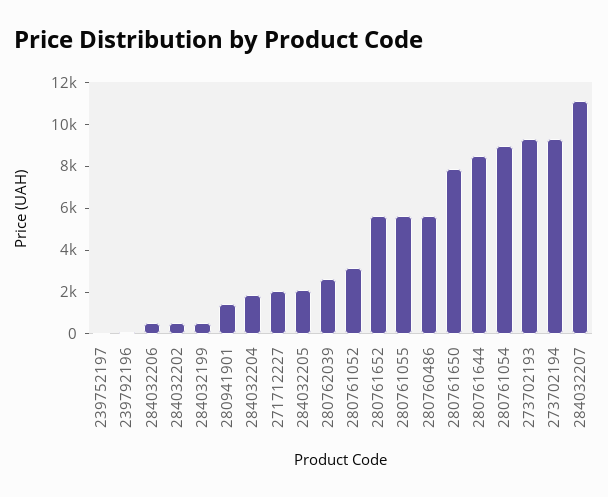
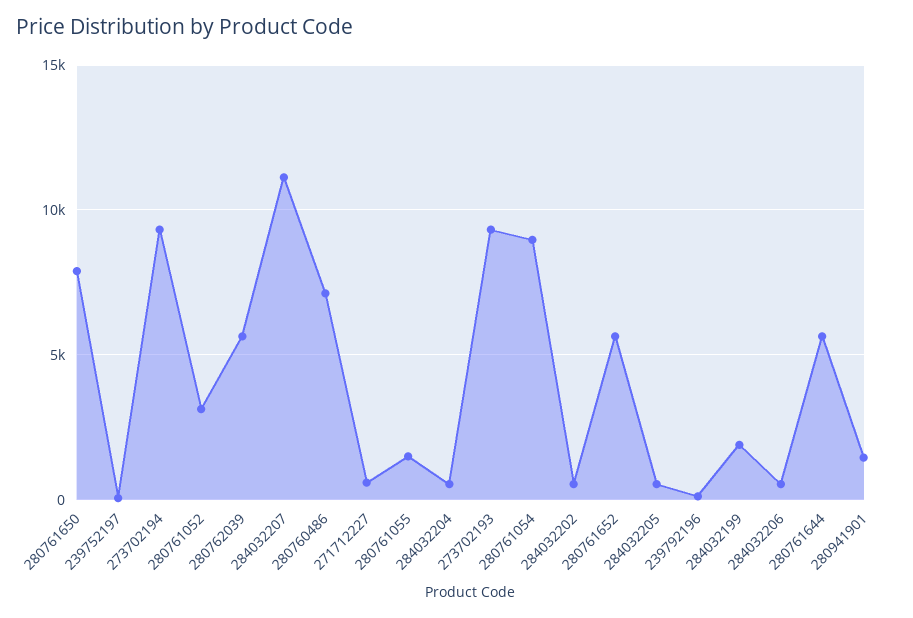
284032199: 500 -> 2000
284032204: 2000 -> 500
271712227: 2000 -> 500
284032205: 2000 -> 500
280762039: 2500 -> 5500
280761055: 5500 -> 1500
280760486: 5500 -> 7000
280761644: 8500 -> 5500

